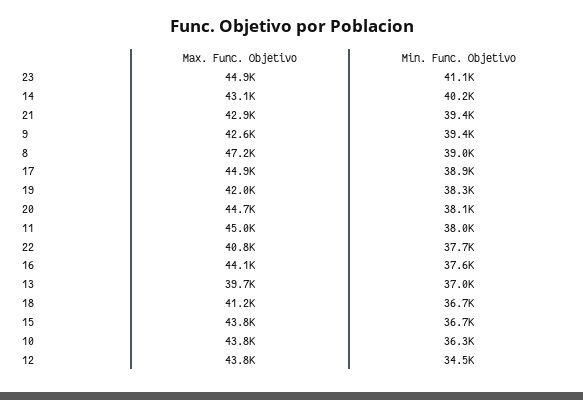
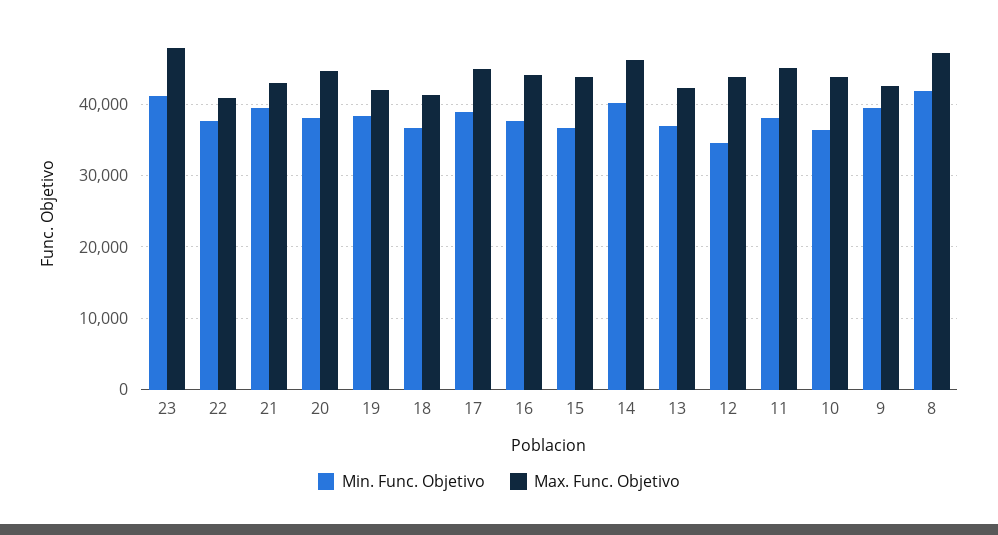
Max. Func. Objetivo, 23: 44900 -> 48000
Max. Func. Objetivo, 14: 43100 -> 46000
Min. Func. Objetivo, 8: 39000 -> 42000
Max. Func. Objetivo, 13: 39700 -> 42000

